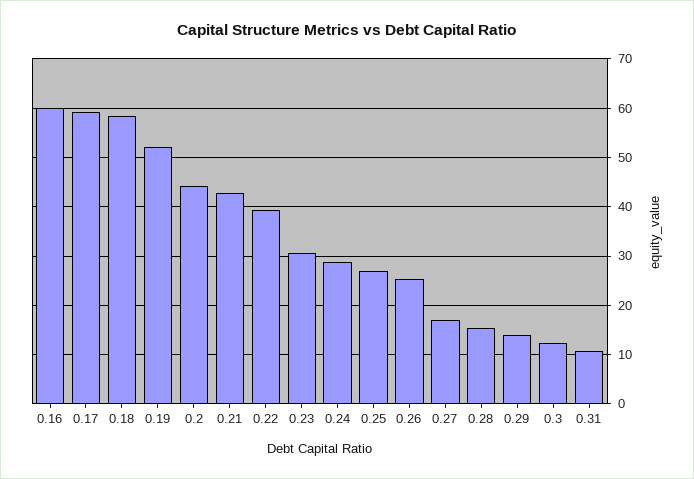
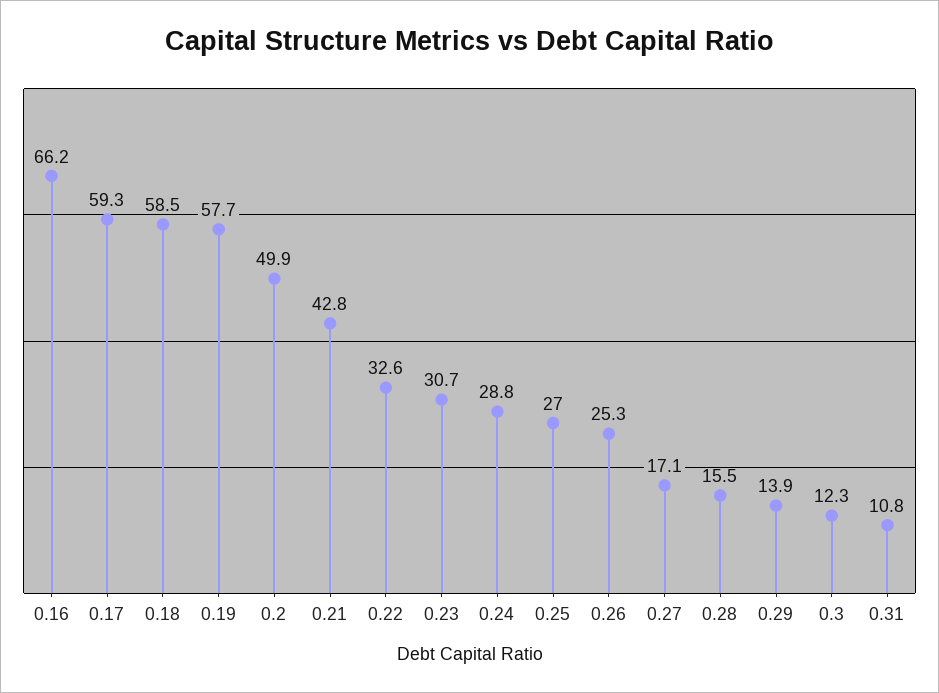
0.16: 60 -> 66.2
0.19: 52 -> 57.7
0.2: 44 -> 49.9
0.22: 40 -> 32.6

